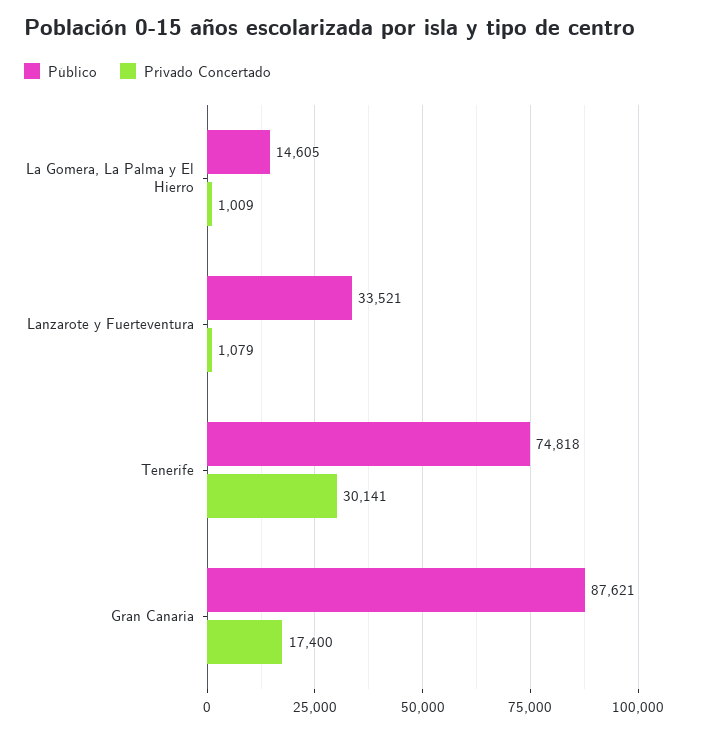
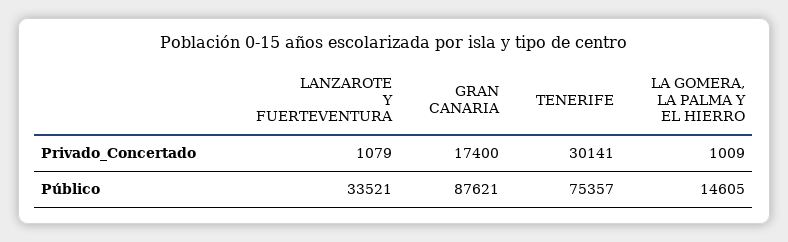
Público, Tenerife: 74818 -> 75357

